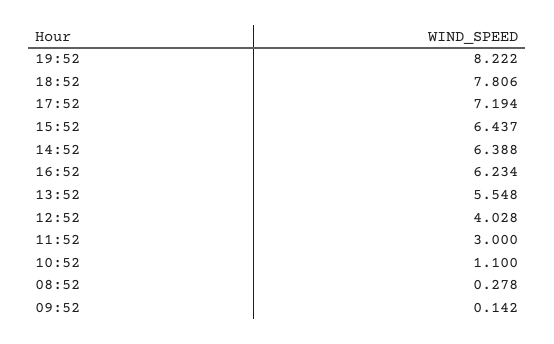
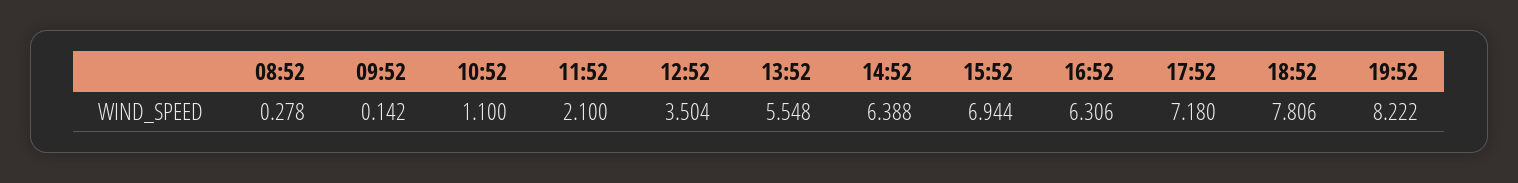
17:52: 7.194 -> 7.18
15:52: 6.437 -> 6.944
16:52: 6.234 -> 6.306
12:52: 4.028 -> 3.504
11:52: 3 -> 2.1

